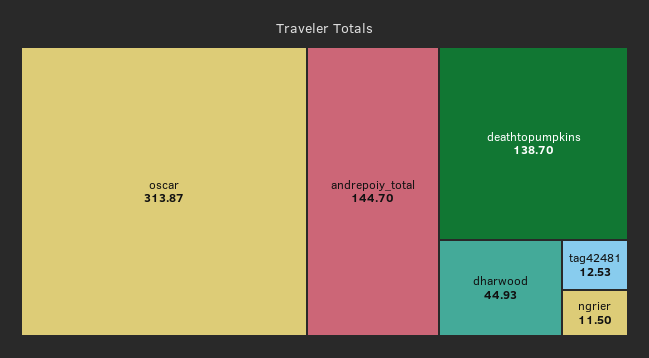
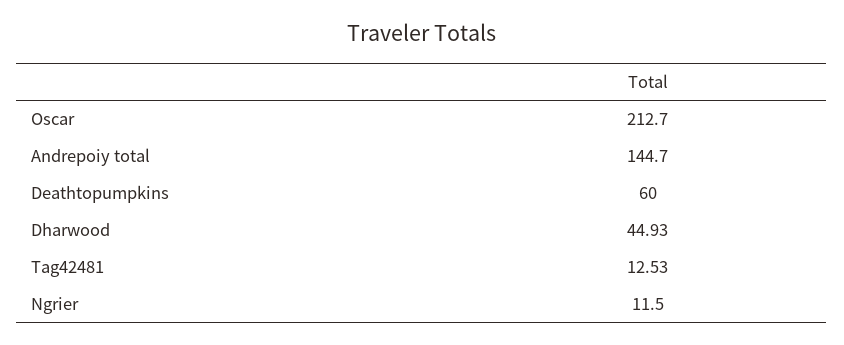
oscar: 313.87 -> 212.7
deathtopumpkins: 138.7 -> 60

